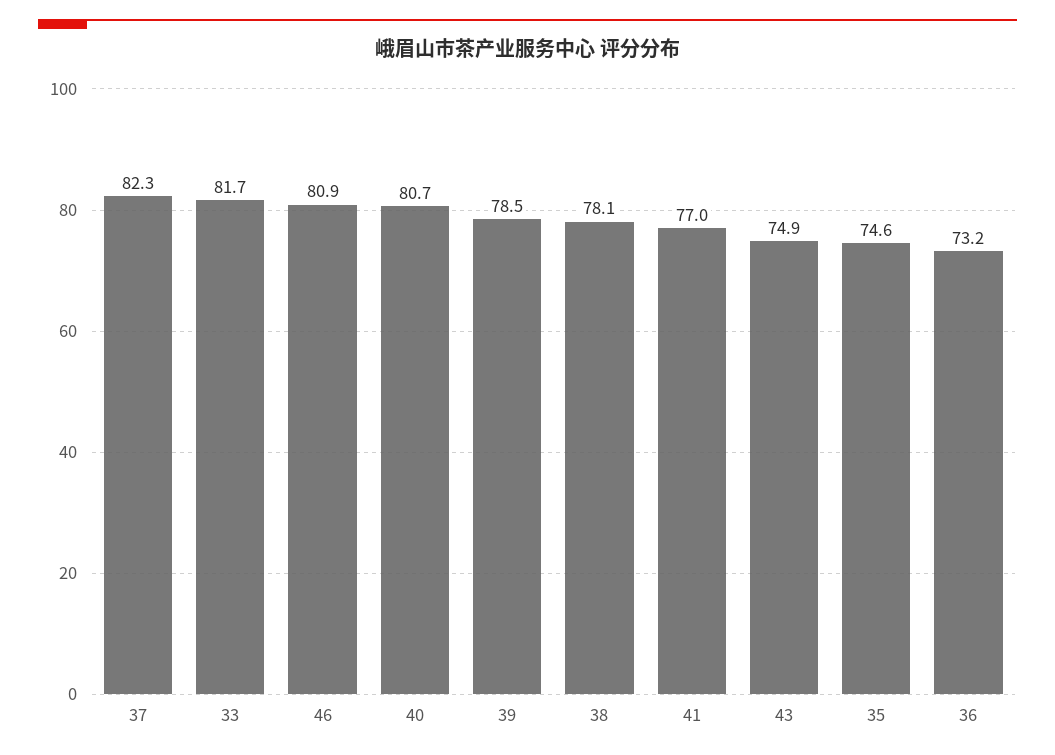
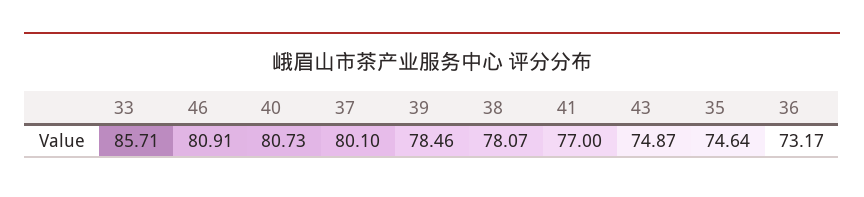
37: 82.3 -> 80.1
33: 81.7 -> 85.71

